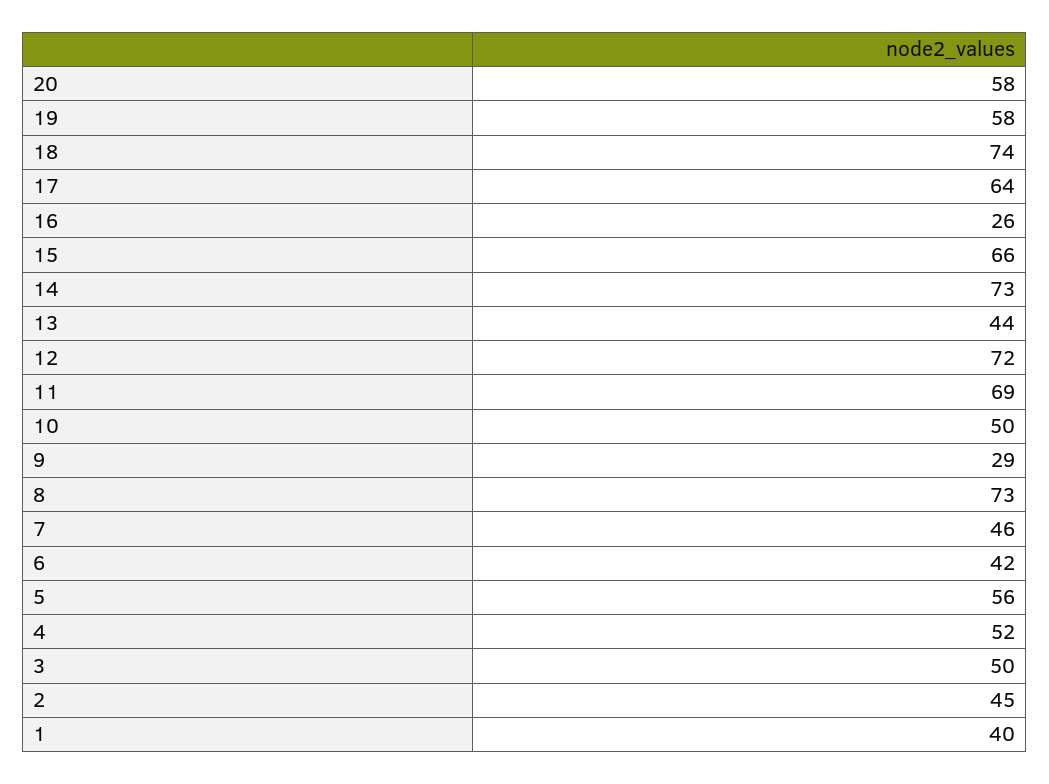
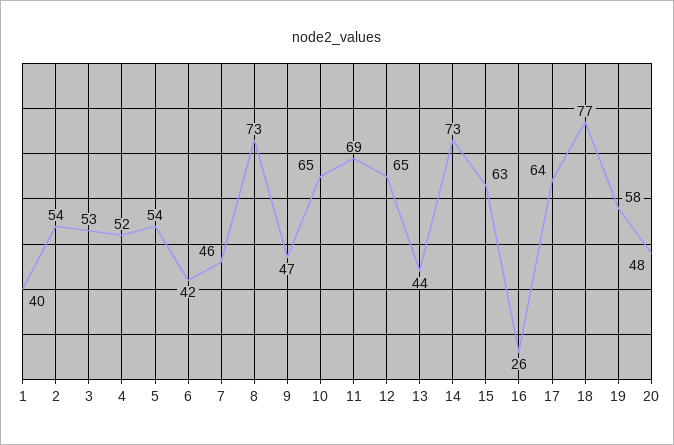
20: 58 -> 48
18: 74 -> 77
15: 66 -> 63
12: 72 -> 65
10: 50 -> 65
9: 29 -> 47
5: 56 -> 54
3: 50 -> 53
2: 45 -> 54

